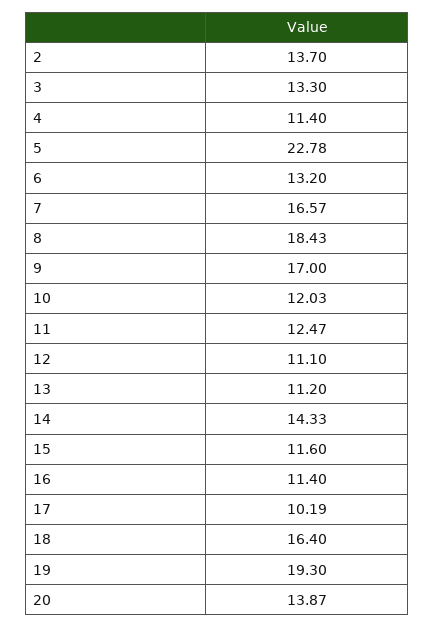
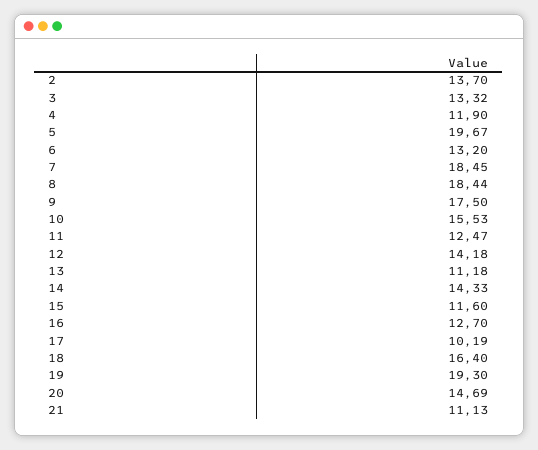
3: 13.3 -> 13.32
4: 11.4 -> 11.9
5: 22.78 -> 19.67
7: 16.57 -> 18.45
8: 18.43 -> 18.44
9: 17 -> 17.5
10: 12.03 -> 15.53
12: 11.1 -> 14.18
13: 11.2 -> 11.18
16: 11.4 -> 12.7
20: 13.87 -> 14.69
21: none -> 11.13

